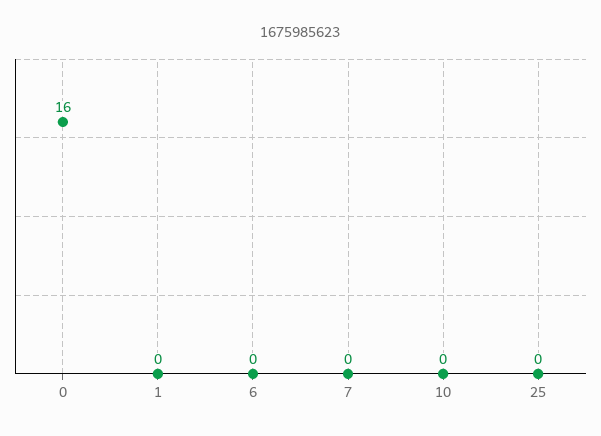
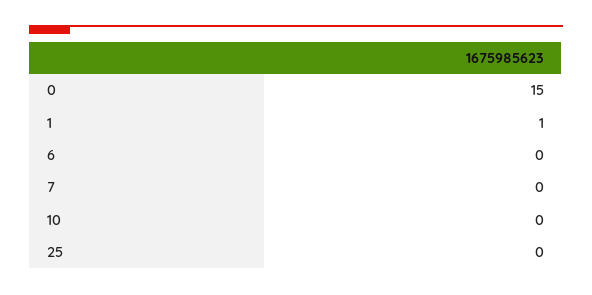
0: 16 -> 15
1: 0 -> 1

